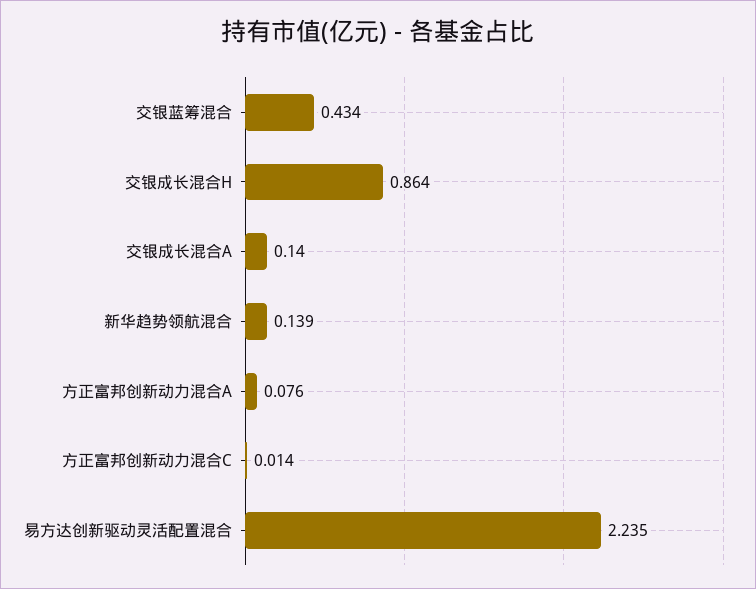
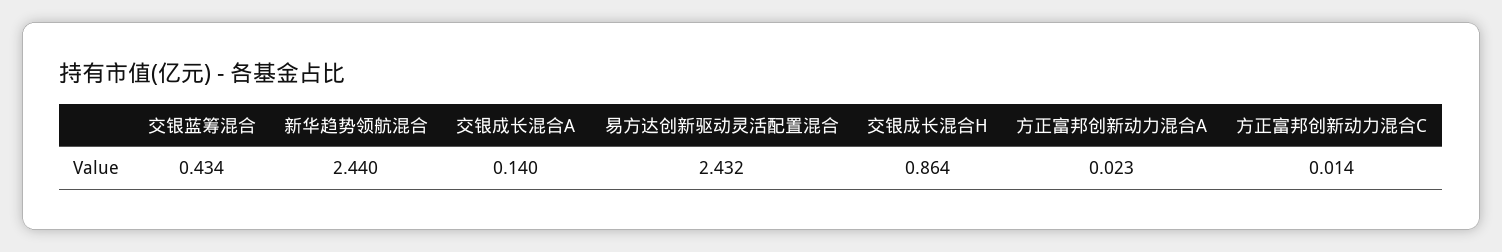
新华趋势领航混合: 0.139 -> 2.44
方正富邦创新动力混合A: 0.076 -> 0.023
易方达创新驱动灵活配置混合: 2.235 -> 2.432

